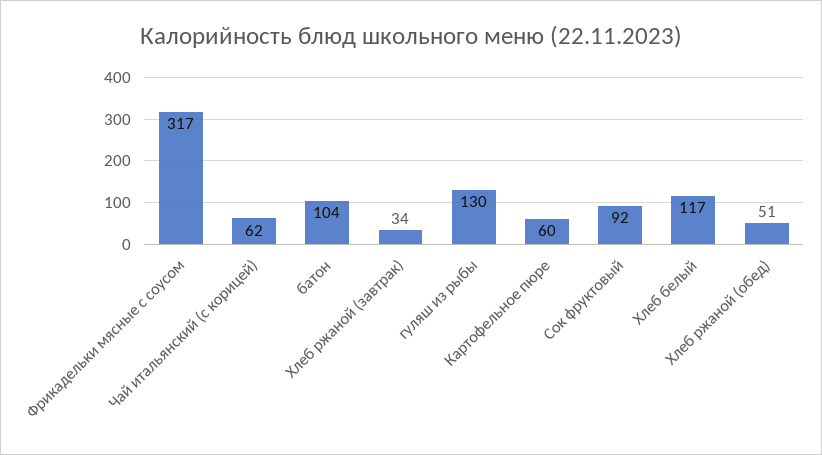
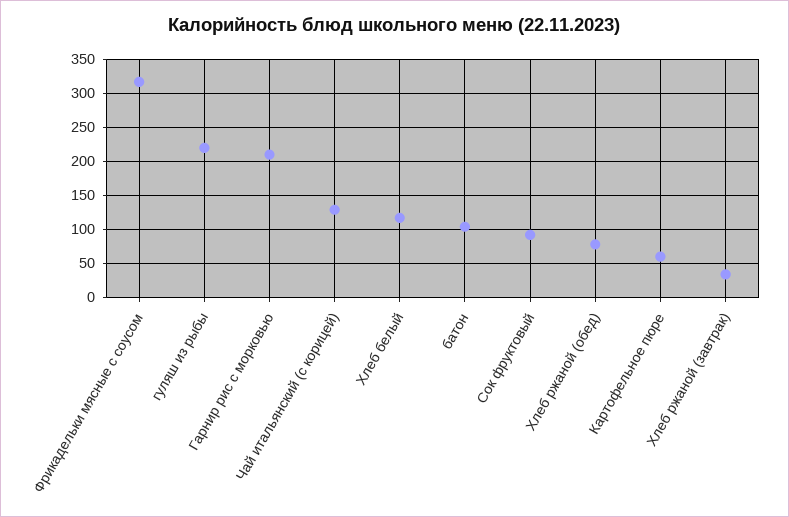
Чай итальянский (с корицей): 62 -> 130
гуляш из рыбы: 130 -> 220
Хлеб ржаной (обед): 51 -> 80
Гарнир рис с морковью: none -> 210

